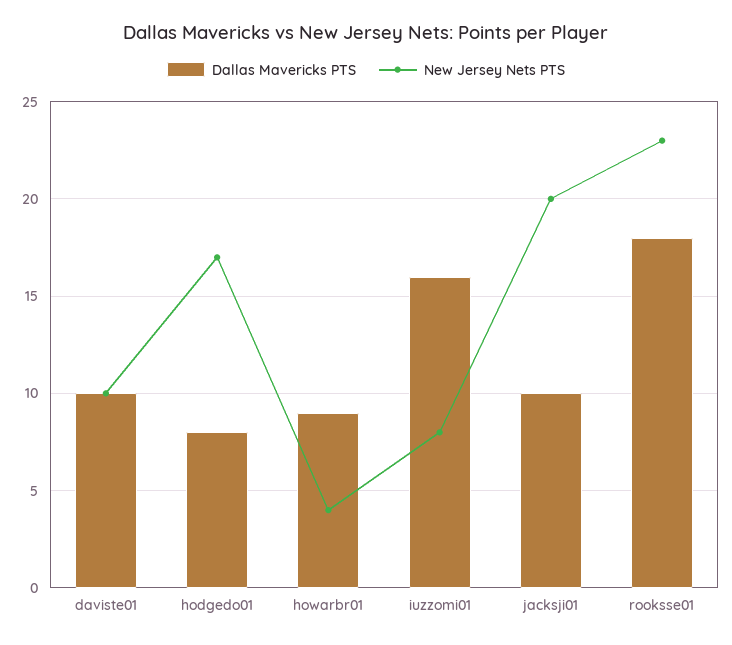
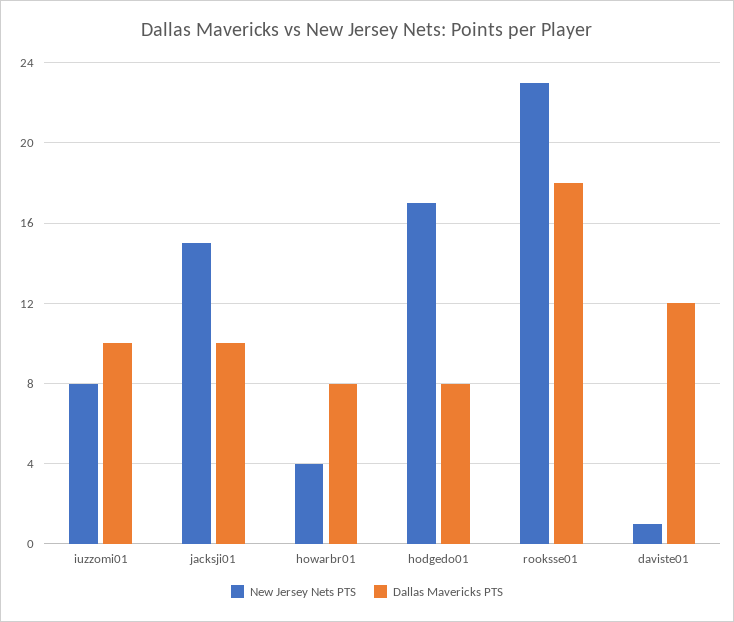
Dallas Mavericks PTS, daviste01: 10 -> 12
New Jersey Nets PTS, daviste01: 10 -> 1
Dallas Mavericks PTS, howarbr01: 9 -> 8
Dallas Mavericks PTS, iuzzomi01: 16 -> 10
New Jersey Nets PTS, jacksji01: 20 -> 15

